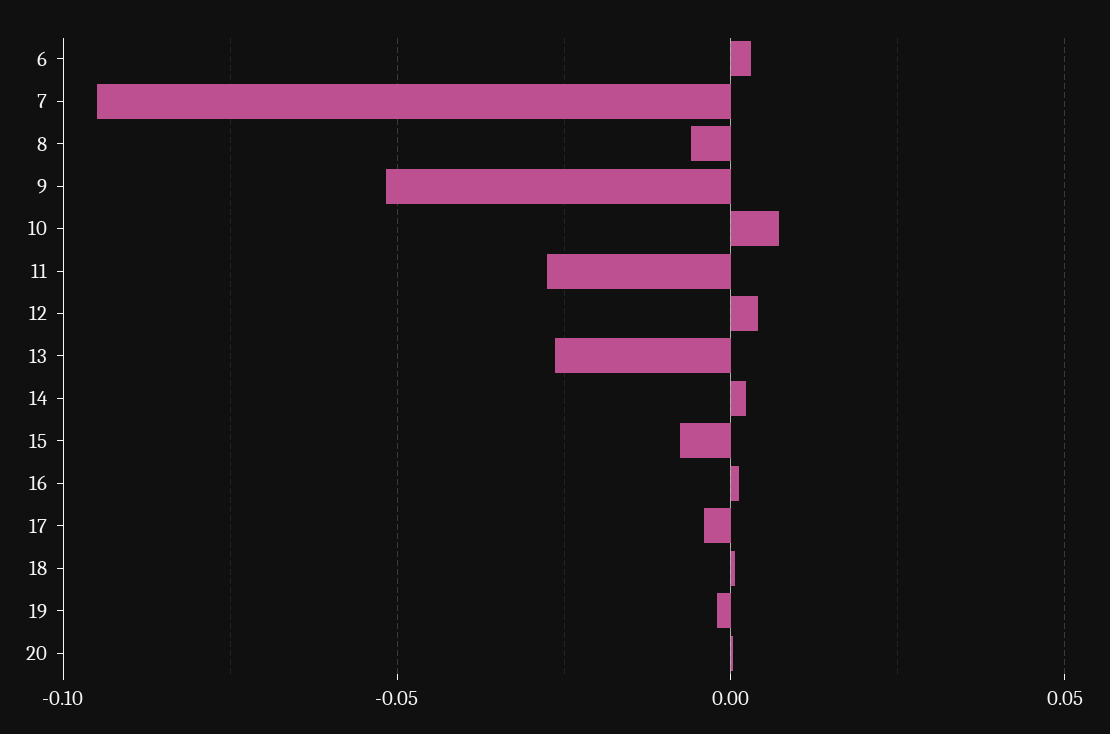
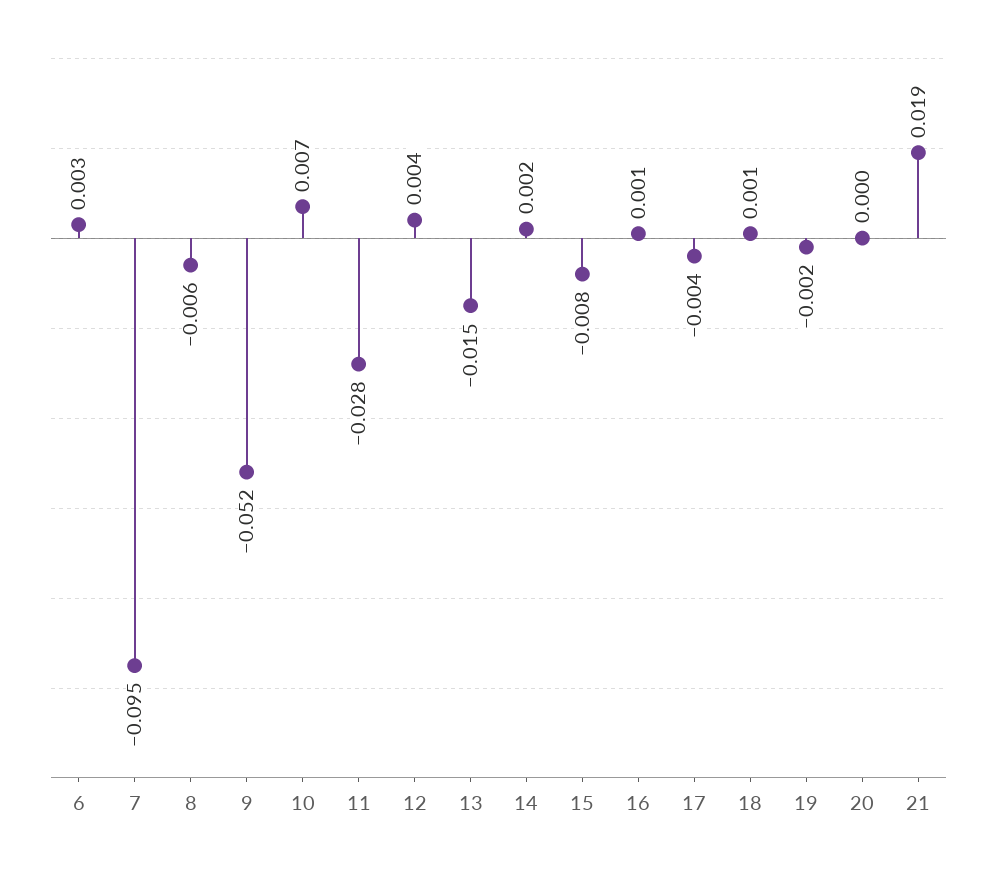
13: -0.025 -> -0.015
21: none -> 0.019

